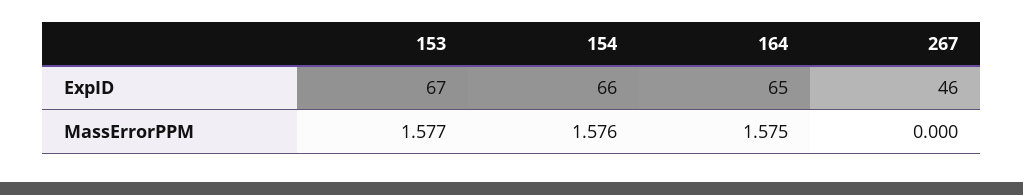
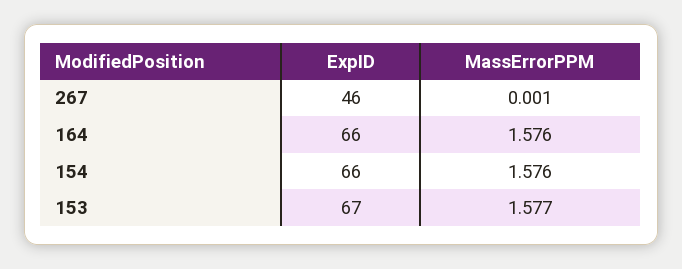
164, ExpID: 65 -> 66
164, MassErrorPPM: 1.575 -> 1.576
267, MassErrorPPM: 0 -> 0.001

